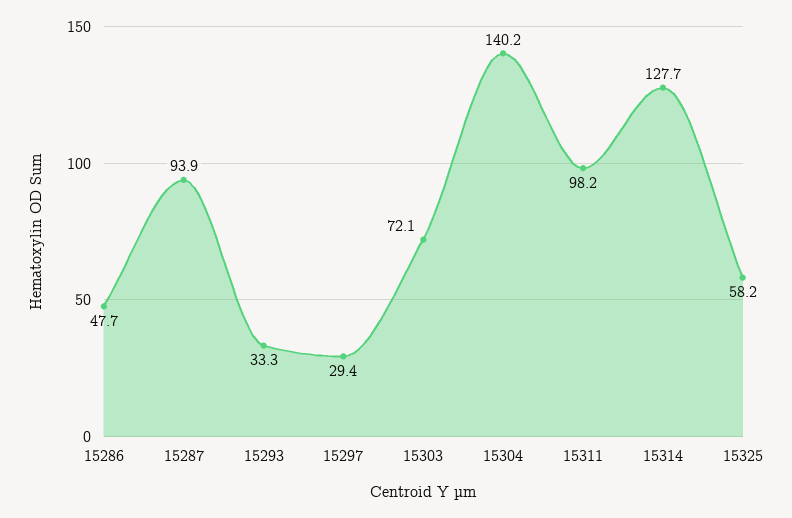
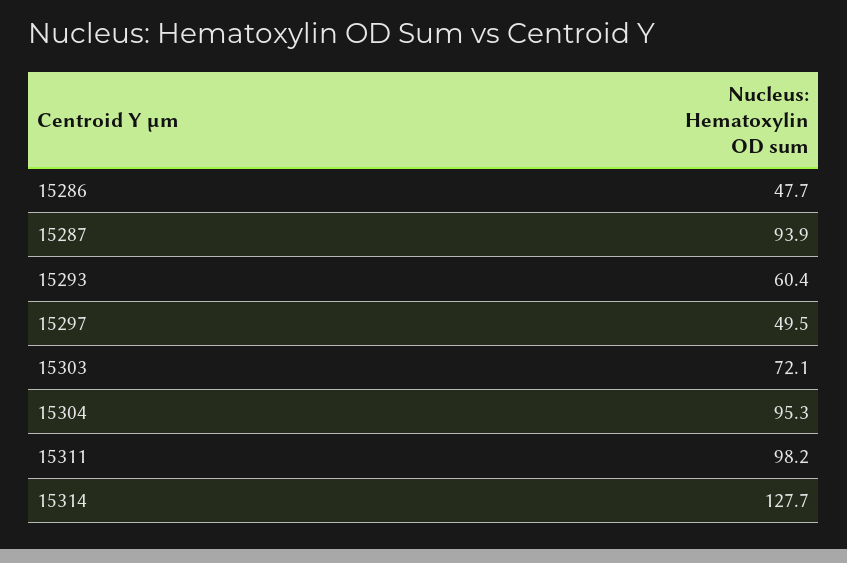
15293: 33.3 -> 60.4
15297: 29.4 -> 49.5
15304: 140.2 -> 95.3
15325: 58.2 -> none

